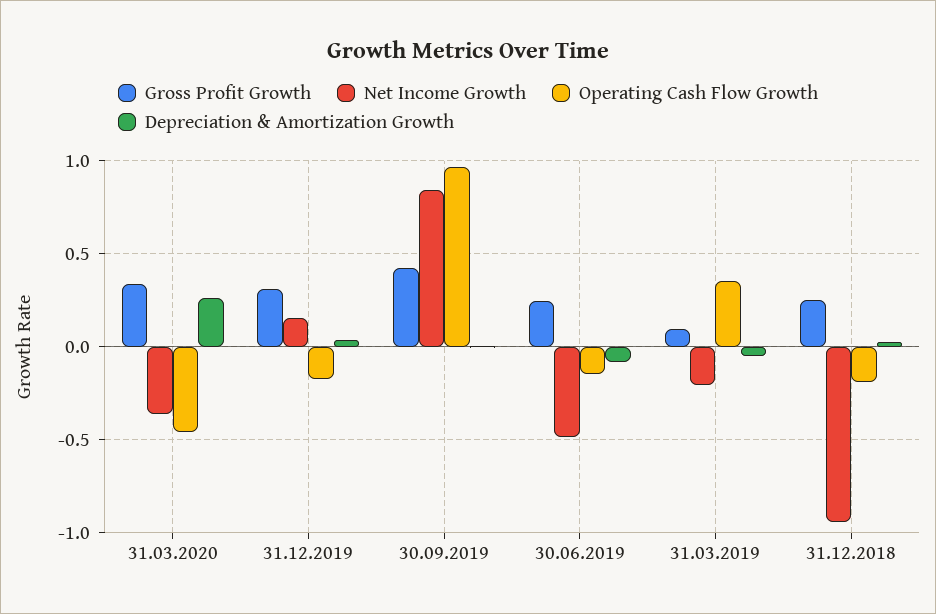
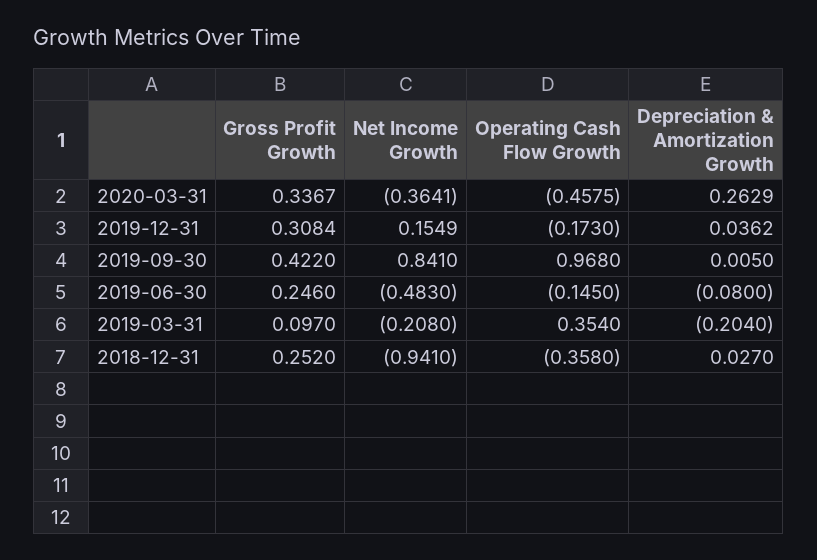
Depreciation & Amortization Growth, 31.03.2019: -0.05 -> -0.204
Operating Cash Flow Growth, 31.12.2018: -0.2 -> -0.358

